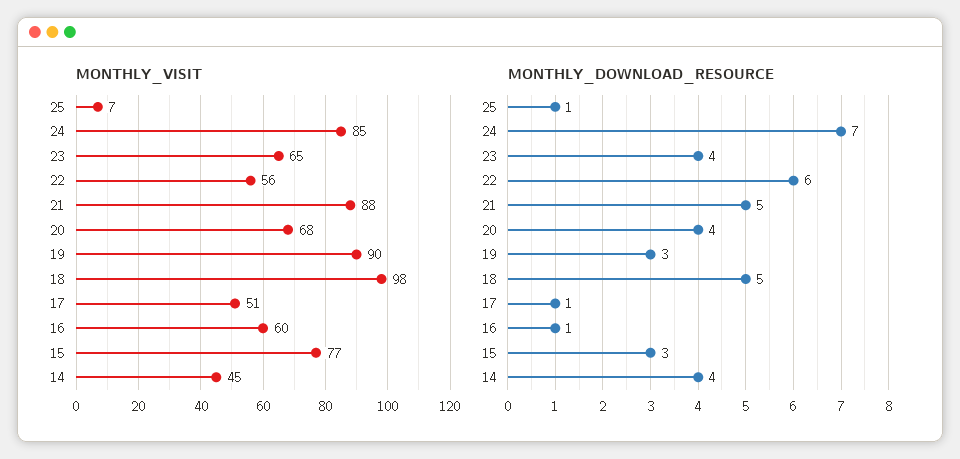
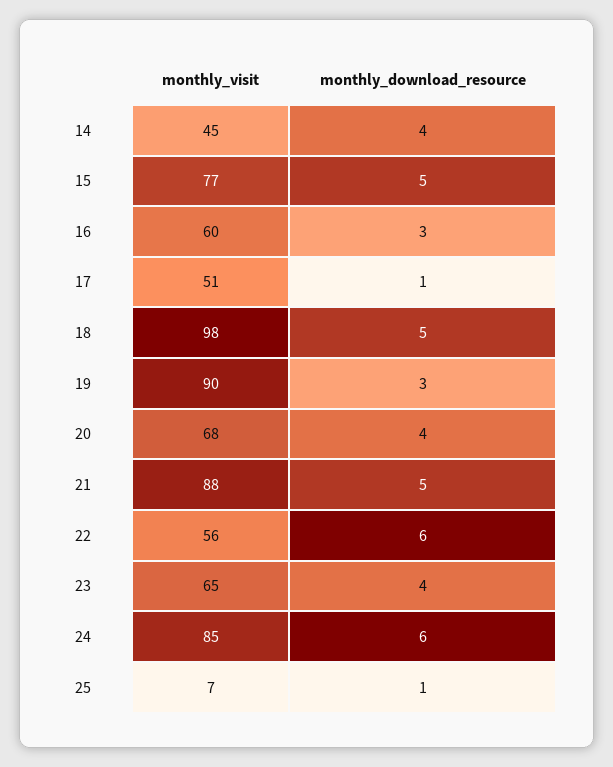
MONTHLY_DOWNLOAD_RESOURCE, 24: 7 -> 6
MONTHLY_DOWNLOAD_RESOURCE, 16: 1 -> 3
MONTHLY_DOWNLOAD_RESOURCE, 15: 3 -> 5

